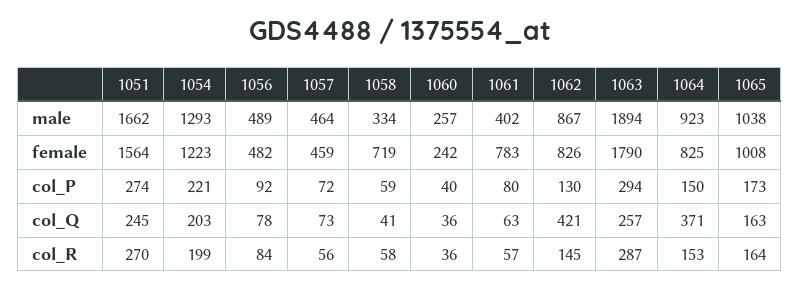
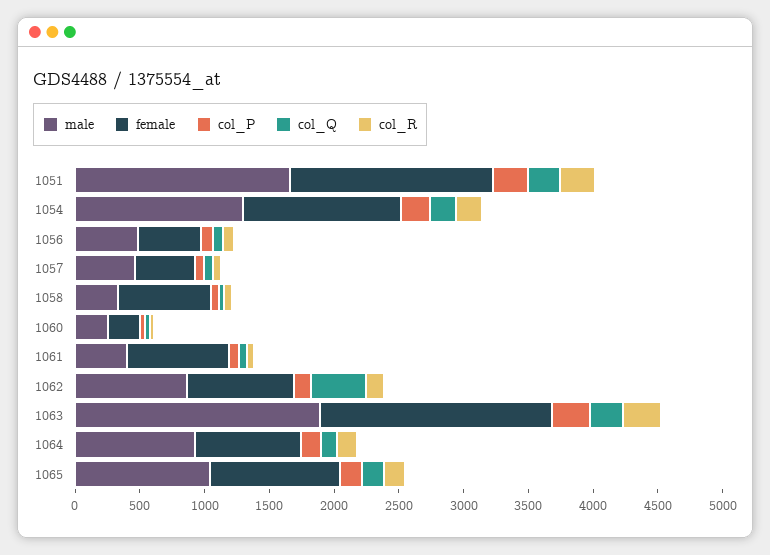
col_Q, 1064: 371 -> 100

